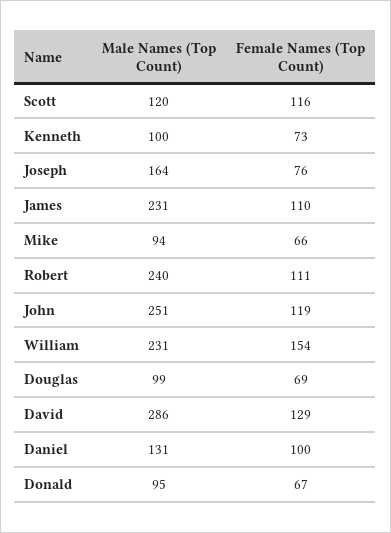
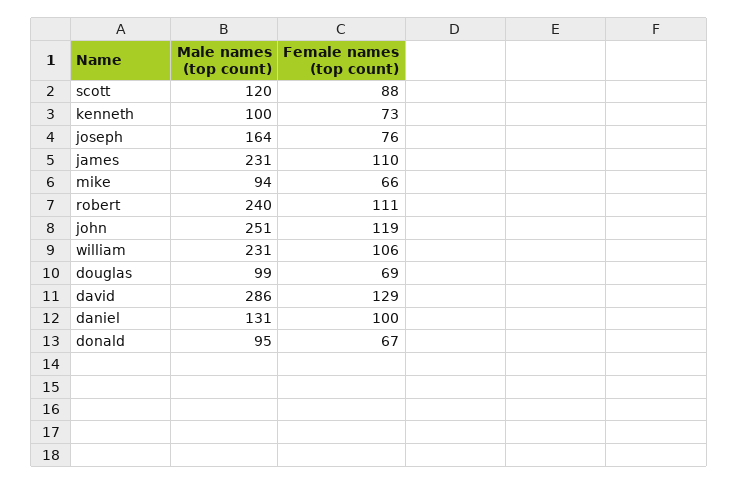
Female Names (Top Count), Scott: 116 -> 88
Female Names (Top Count), William: 154 -> 106

